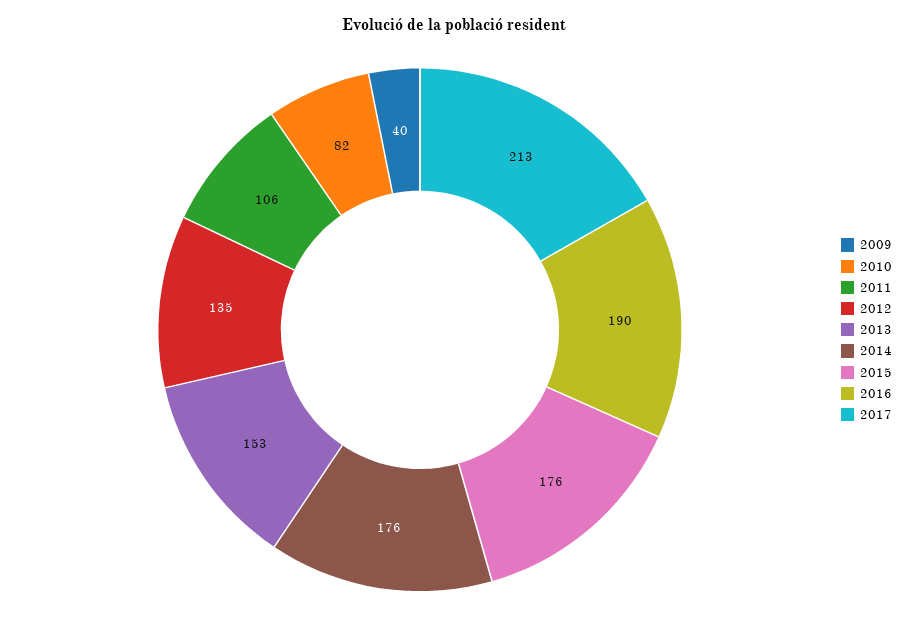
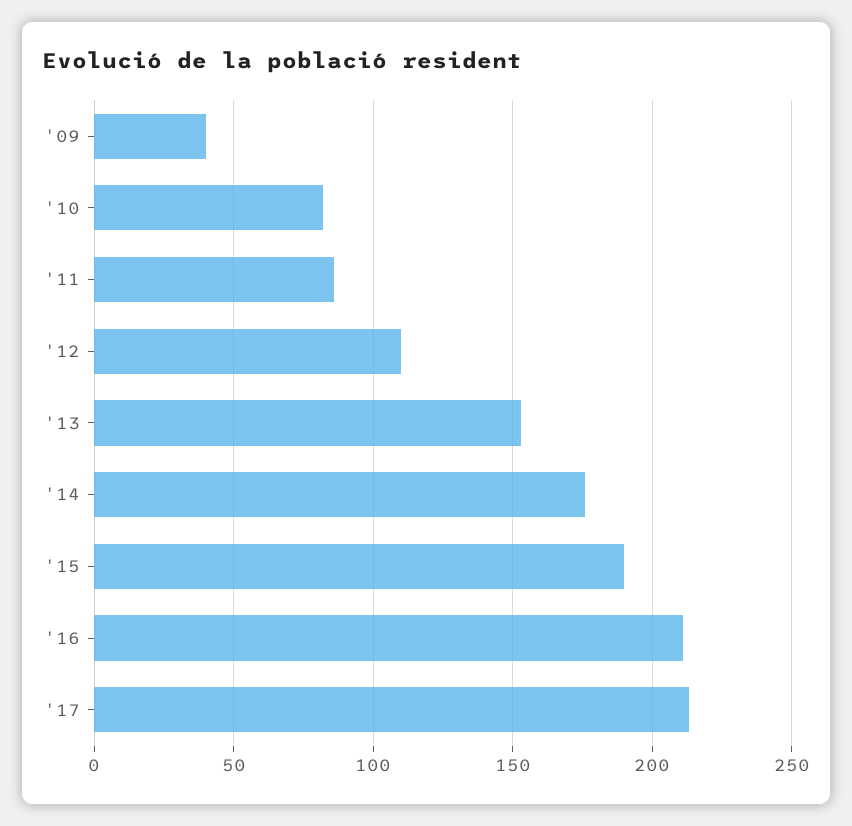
2011: 106 -> 85
2012: 135 -> 110
2015: 176 -> 190
2016: 190 -> 210

